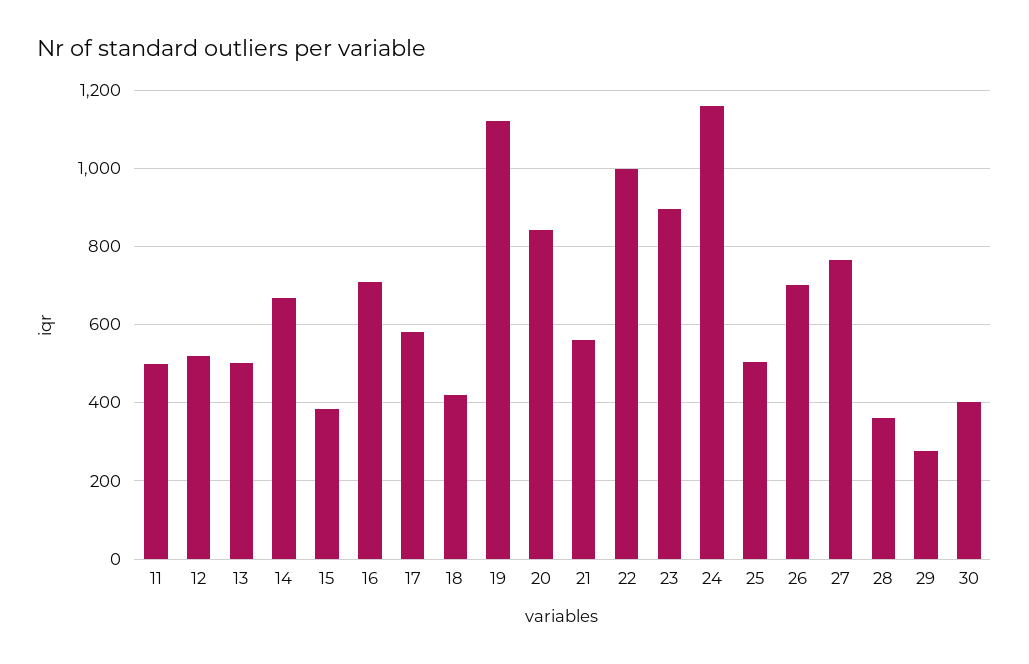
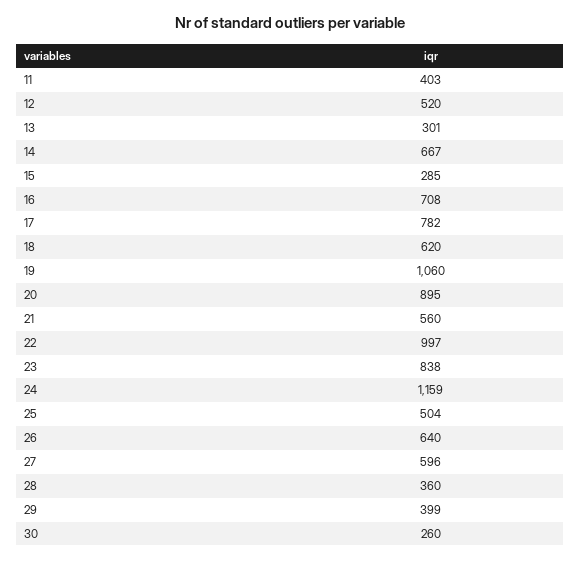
11: 500 -> 403
13: 500 -> 301
15: 380 -> 285
17: 580 -> 782
18: 420 -> 620
19: 1120 -> 1060
20: 840 -> 895
23: 900 -> 838
26: 700 -> 640
27: 760 -> 596
29: 280 -> 399
30: 400 -> 260

